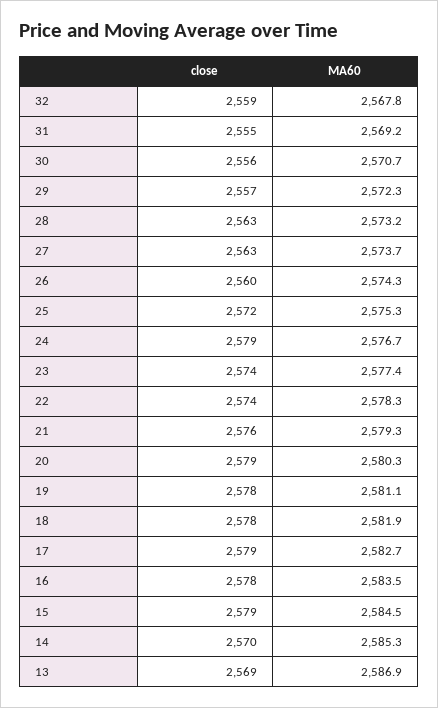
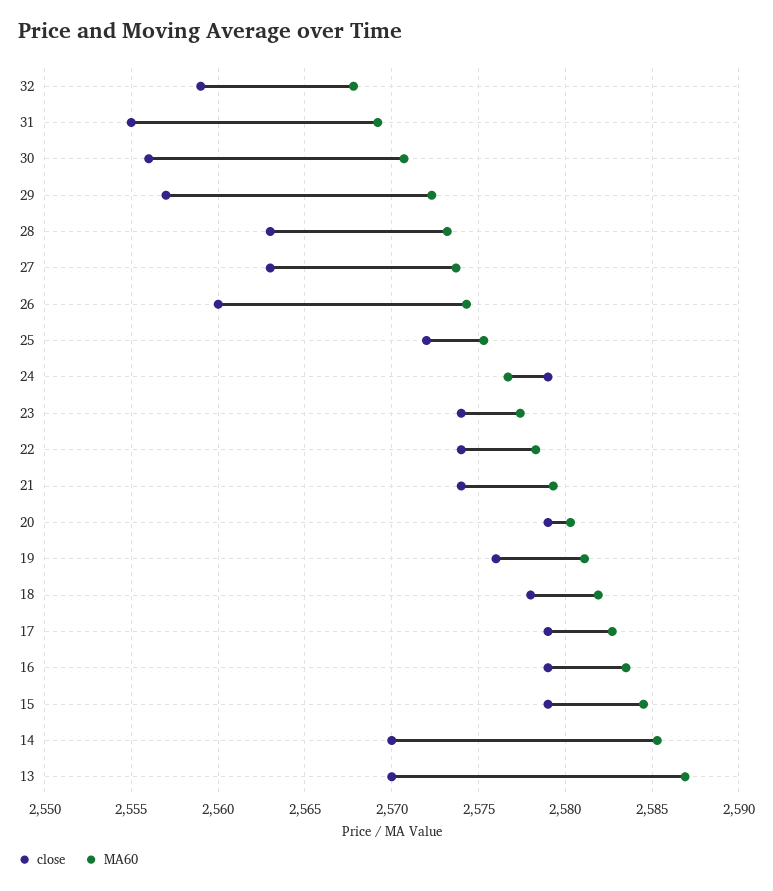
close, 21: 2576 -> 2574
close, 19: 2578 -> 2576
close, 16: 2578 -> 2579
close, 13: 2569 -> 2570

